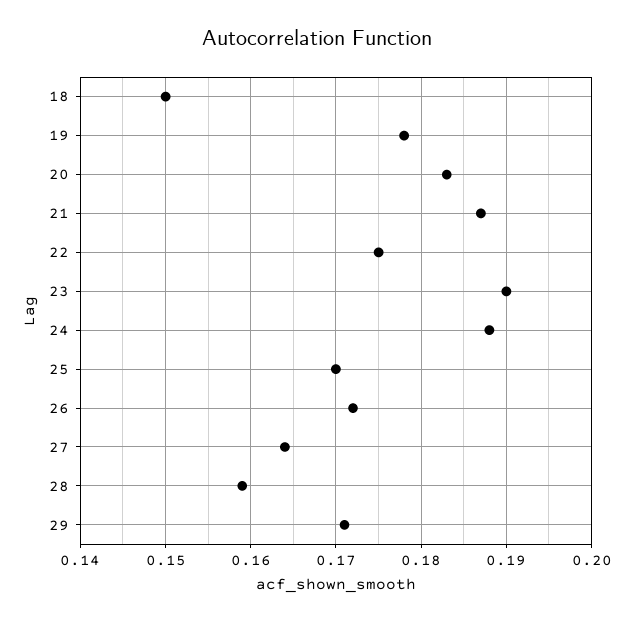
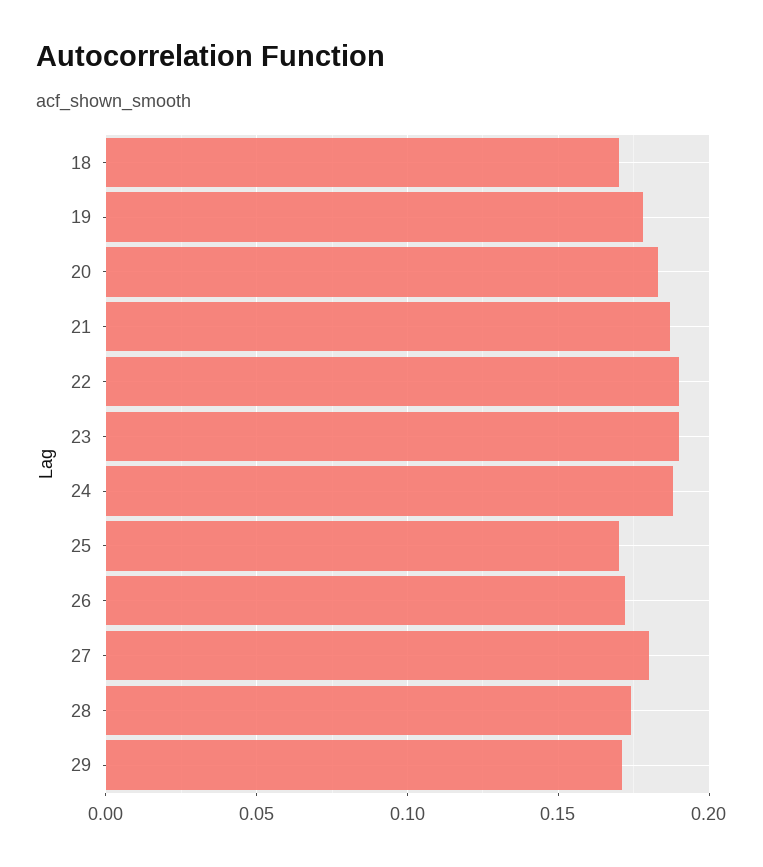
18: 0.15 -> 0.17
22: 0.175 -> 0.19
27: 0.164 -> 0.18
28: 0.159 -> 0.175

